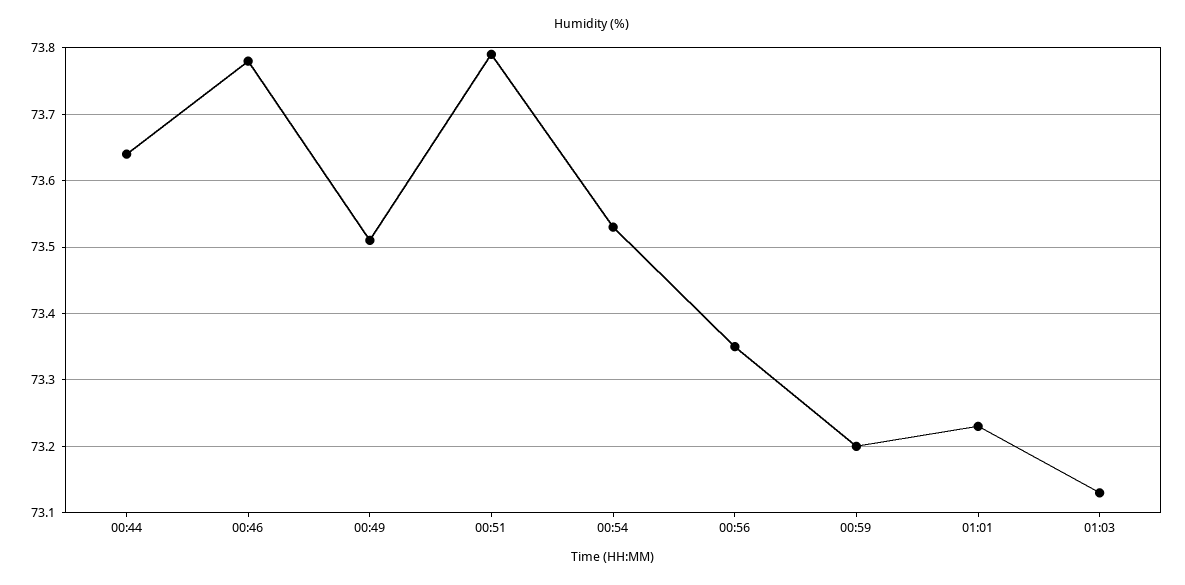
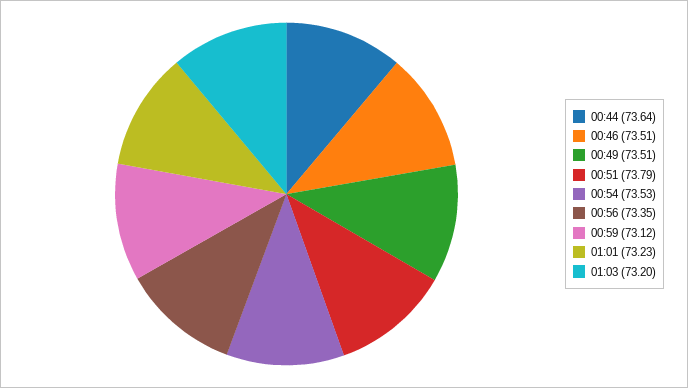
00:46: 73.78 -> 73.51
00:59: 73.2 -> 73.12
01:03: 73.13 -> 73.2

